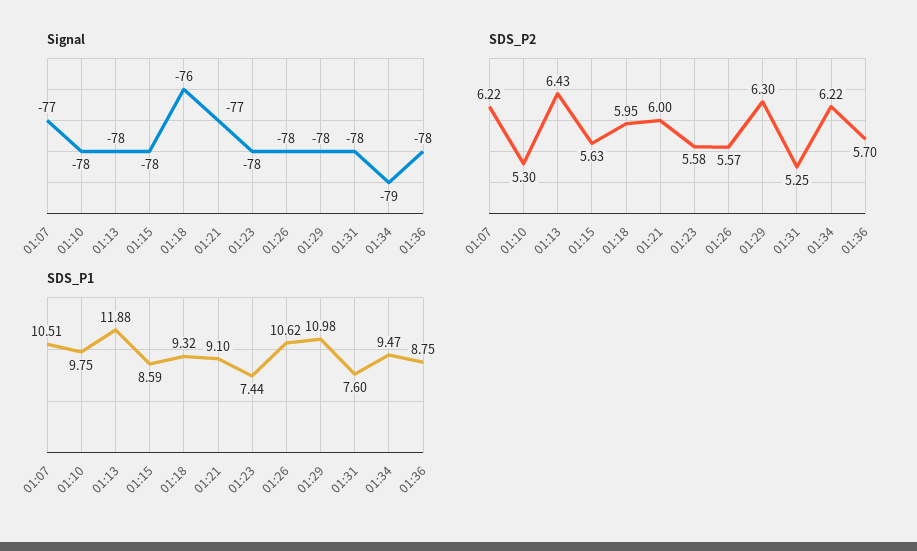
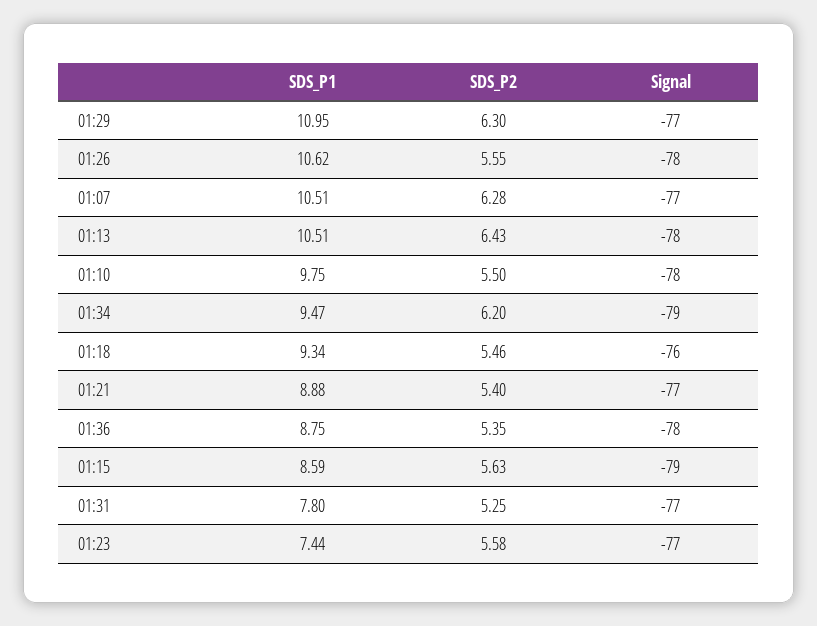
Signal, 01:15: -78 -> -79
Signal, 01:23: -78 -> -77
Signal, 01:29: -78 -> -77
Signal, 01:31: -78 -> -77
SDS_P2, 01:07: 6.22 -> 6.28
SDS_P2, 01:10: 5.3 -> 5.5
SDS_P2, 01:18: 5.95 -> 5.46
SDS_P2, 01:21: 6 -> 5.4
SDS_P2, 01:26: 5.57 -> 5.55
SDS_P2, 01:34: 6.22 -> 6.2
SDS_P2, 01:36: 5.7 -> 5.35
SDS_P1, 01:13: 11.88 -> 10.51
SDS_P1, 01:18: 9.32 -> 9.34
SDS_P1, 01:21: 9.1 -> 8.88
SDS_P1, 01:29: 10.98 -> 10.95
SDS_P1, 01:31: 7.6 -> 7.8

